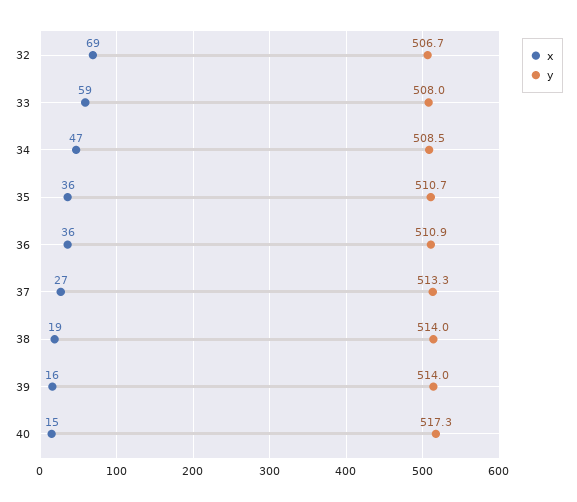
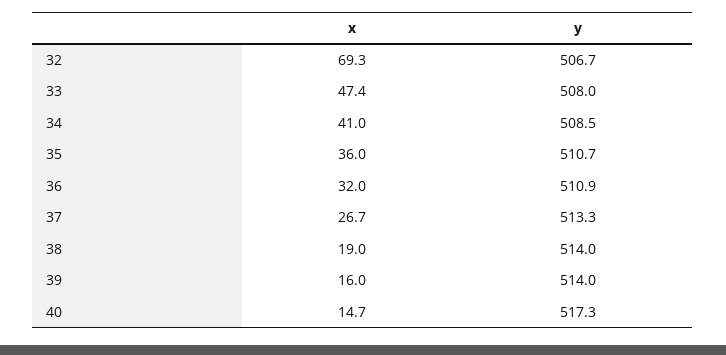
x, 33: 59 -> 47.4
x, 34: 47 -> 41
x, 36: 36 -> 32

